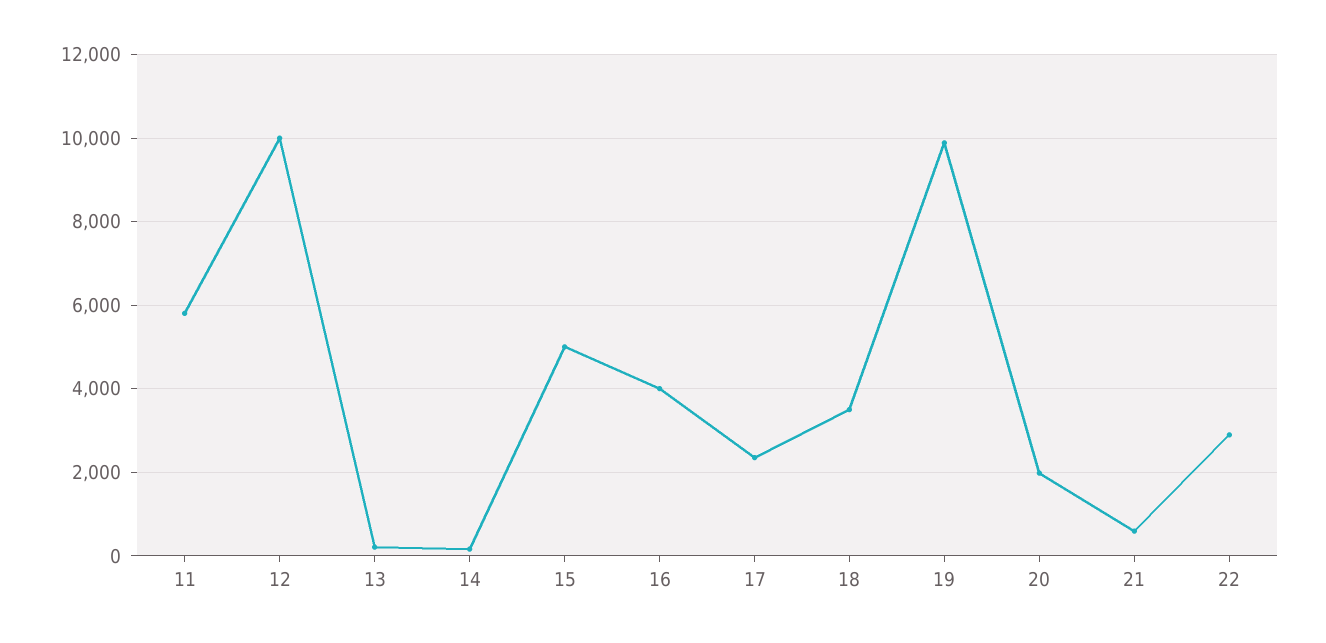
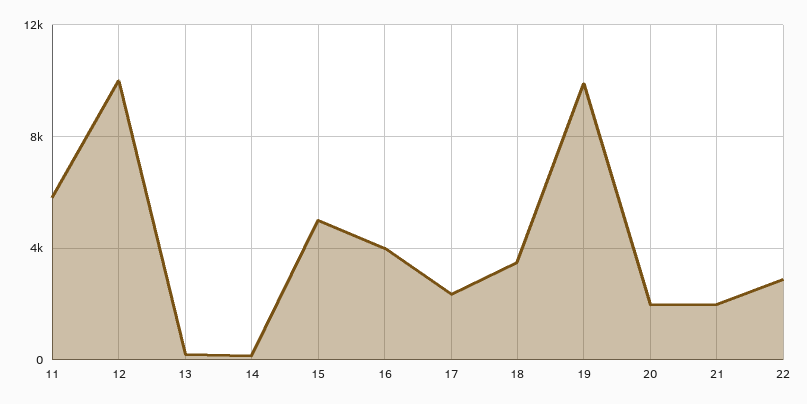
21: 600 -> 2000

